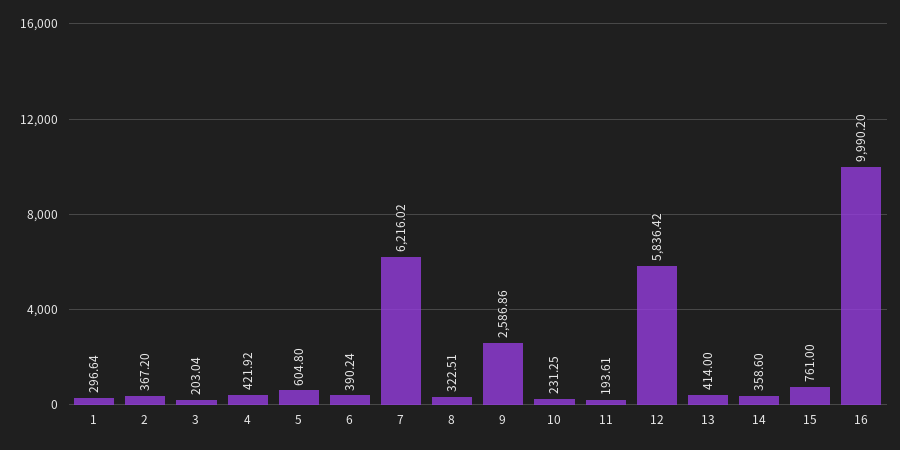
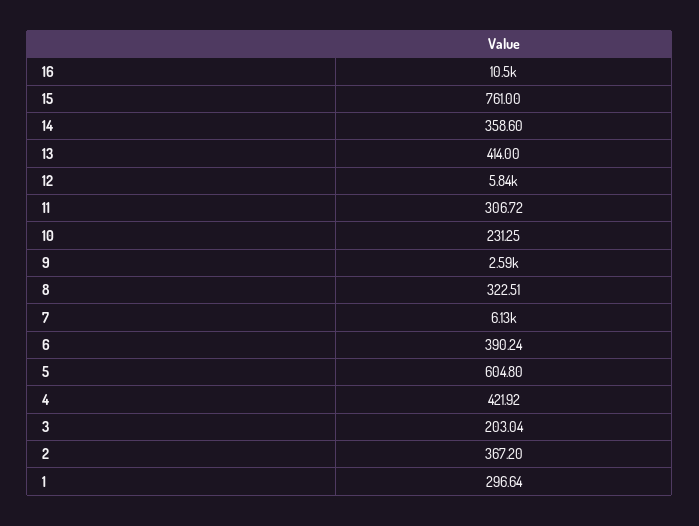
7: 6216.02 -> 6130
11: 193.61 -> 306.72
16: 9990.2 -> 10500

